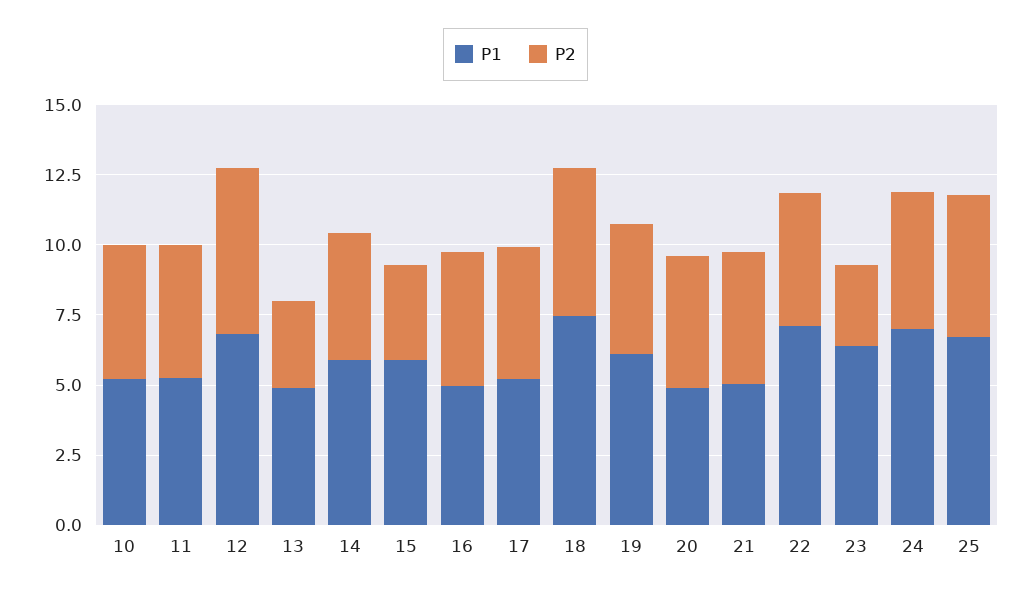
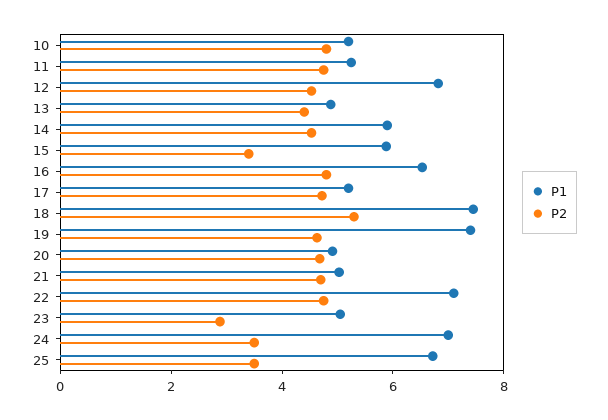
P2, 12: 6 -> 4.5
P2, 13: 3 -> 4.5
P1, 16: 5 -> 6.5
P1, 19: 6 -> 7.5
P1, 23: 6.5 -> 5
P2, 24: 5 -> 3.5
P2, 25: 5 -> 3.5

